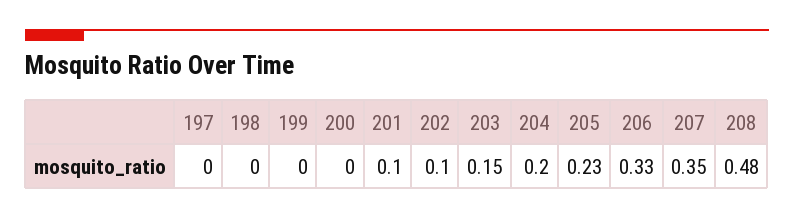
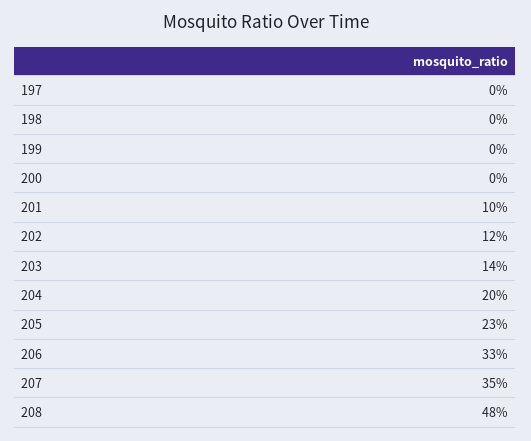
202: 0.1 -> 0.12
203: 0.15 -> 0.14

